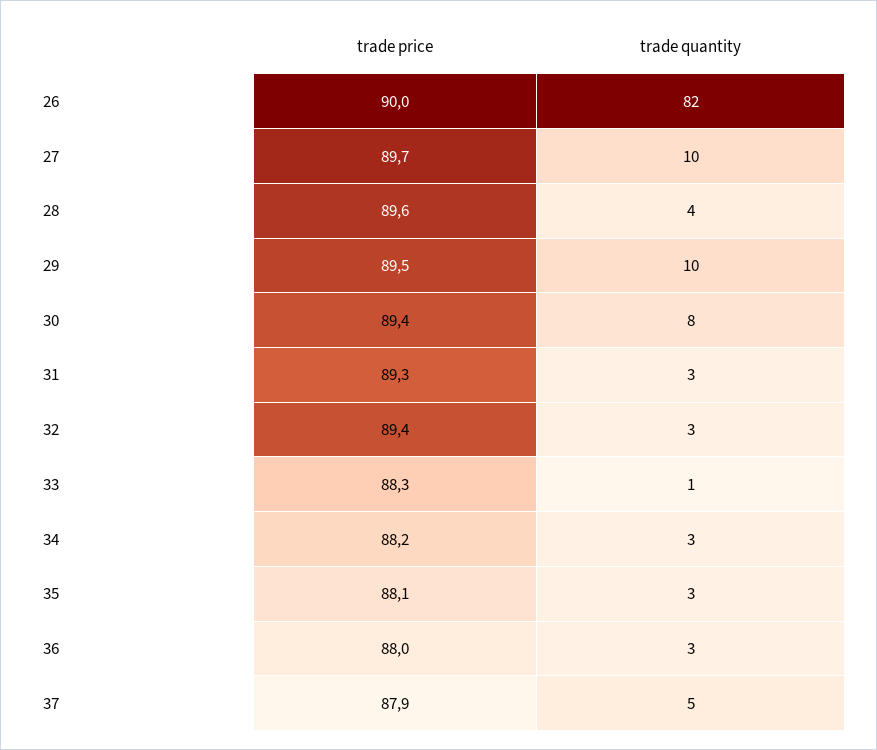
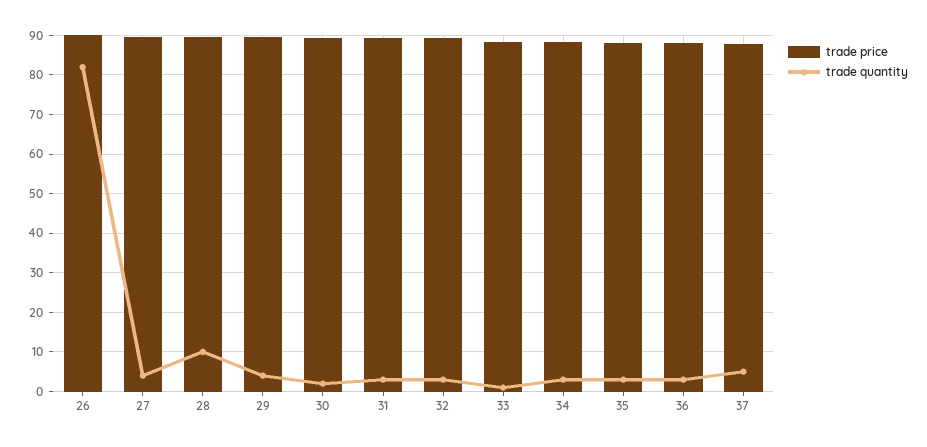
trade quantity, 27: 10 -> 4
trade quantity, 28: 4 -> 10
trade quantity, 29: 10 -> 4
trade quantity, 30: 8 -> 2

